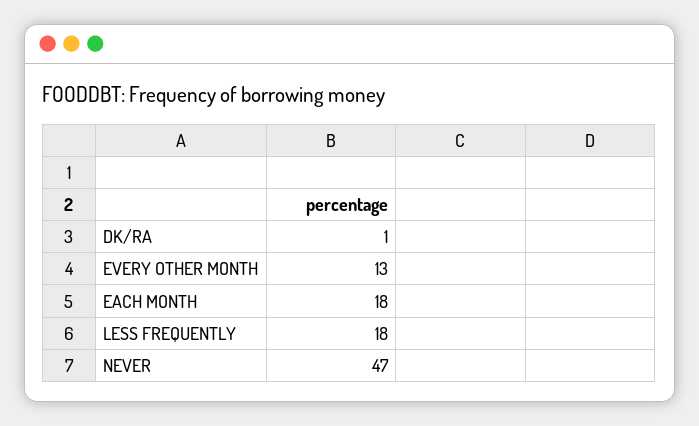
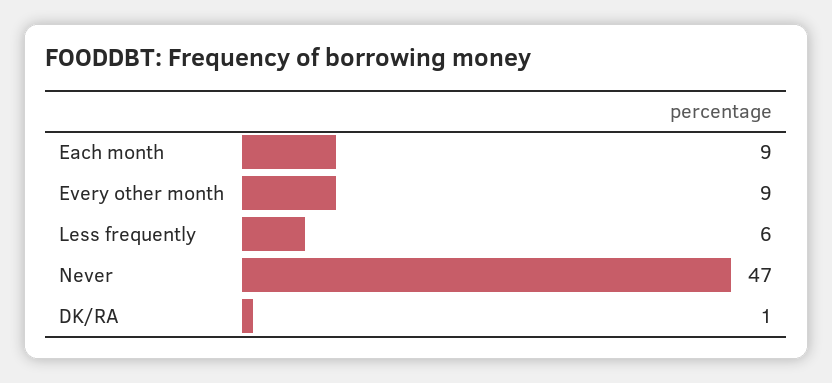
EVERY OTHER MONTH: 13 -> 9
EACH MONTH: 18 -> 9
LESS FREQUENTLY: 18 -> 6

